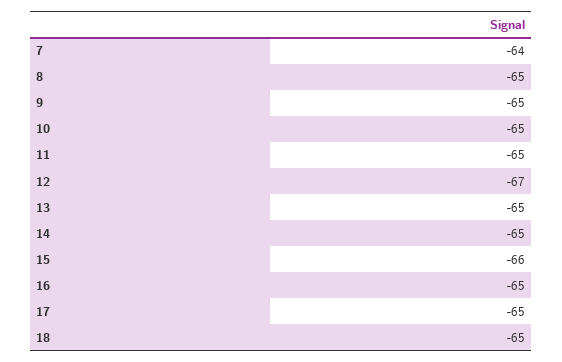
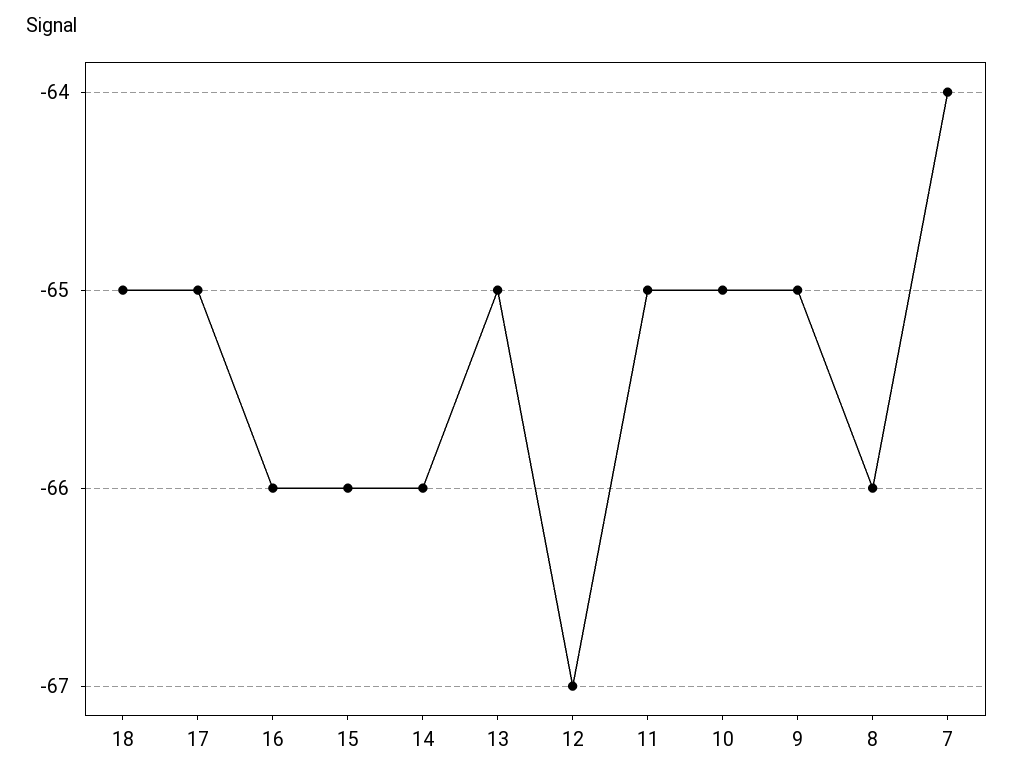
8: -65 -> -66
14: -65 -> -66
16: -65 -> -66

